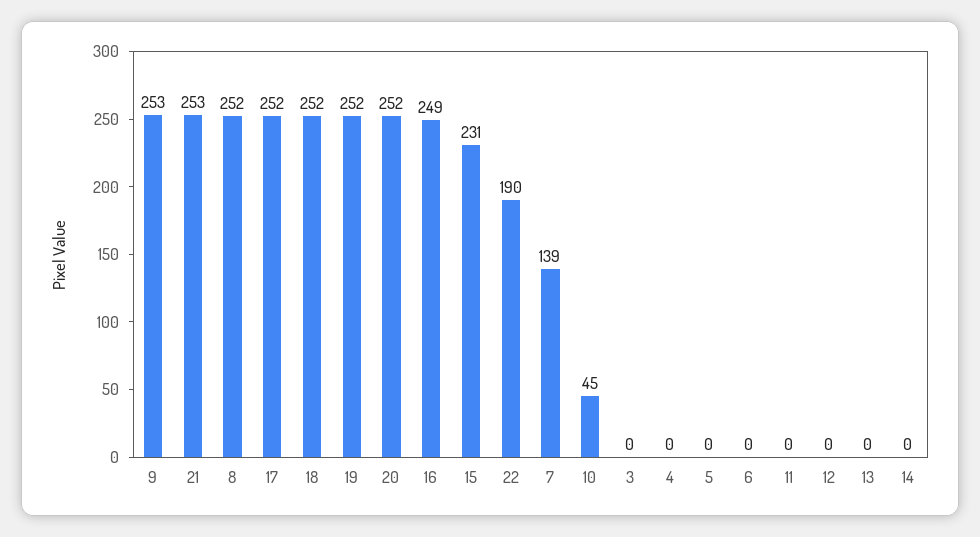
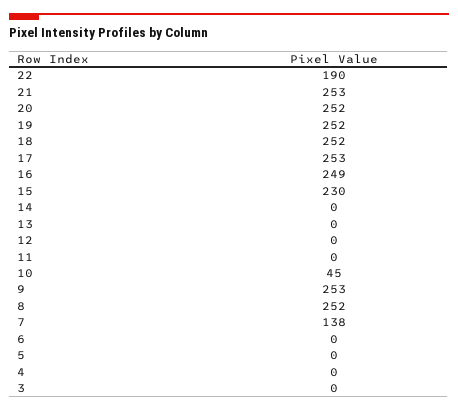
17: 252 -> 253
15: 231 -> 230
7: 139 -> 138

